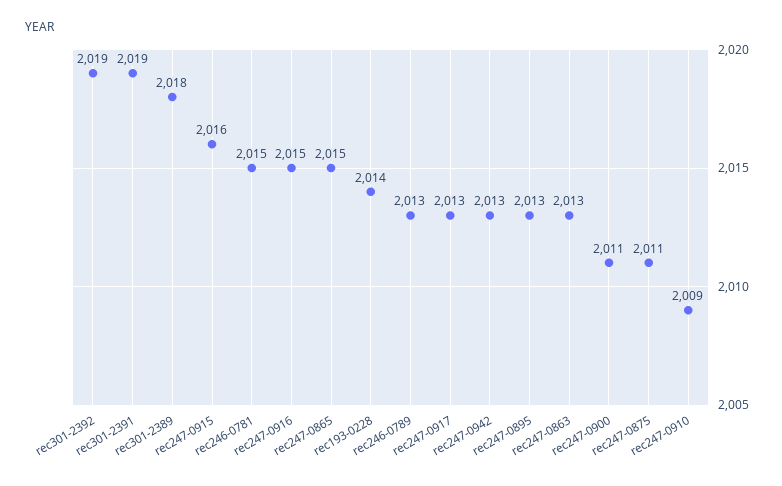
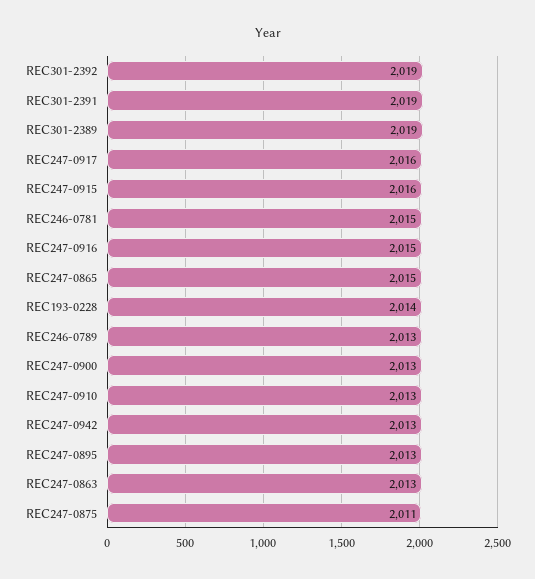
rec301-2389: 2018 -> 2019
rec247-0917: 2013 -> 2016
rec247-0900: 2011 -> 2013
rec247-0910: 2009 -> 2013

